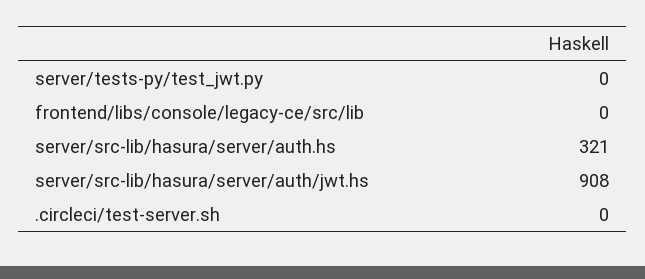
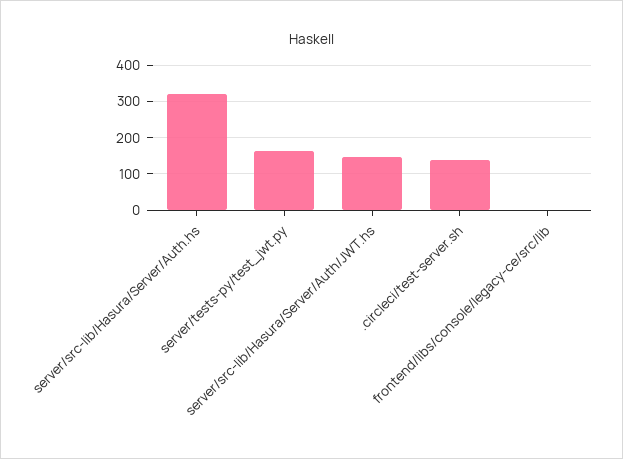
server/tests-py/test_jwt.py: 0 -> 160
server/src-lib/hasura/server/auth/jwt.hs: 908 -> 140
.circleci/test-server.sh: 0 -> 140

